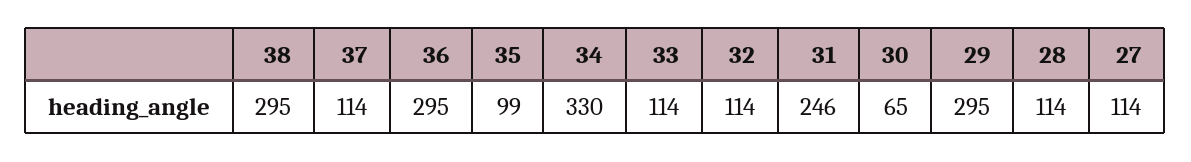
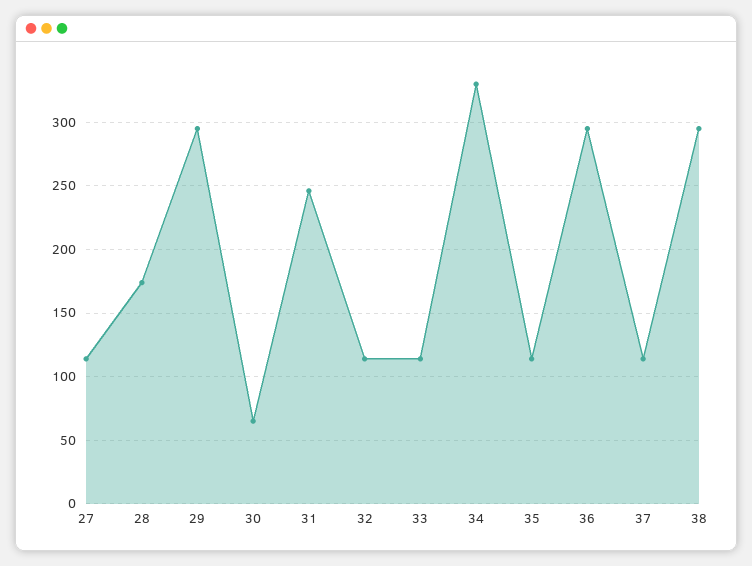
35: 99 -> 115
28: 114 -> 175

